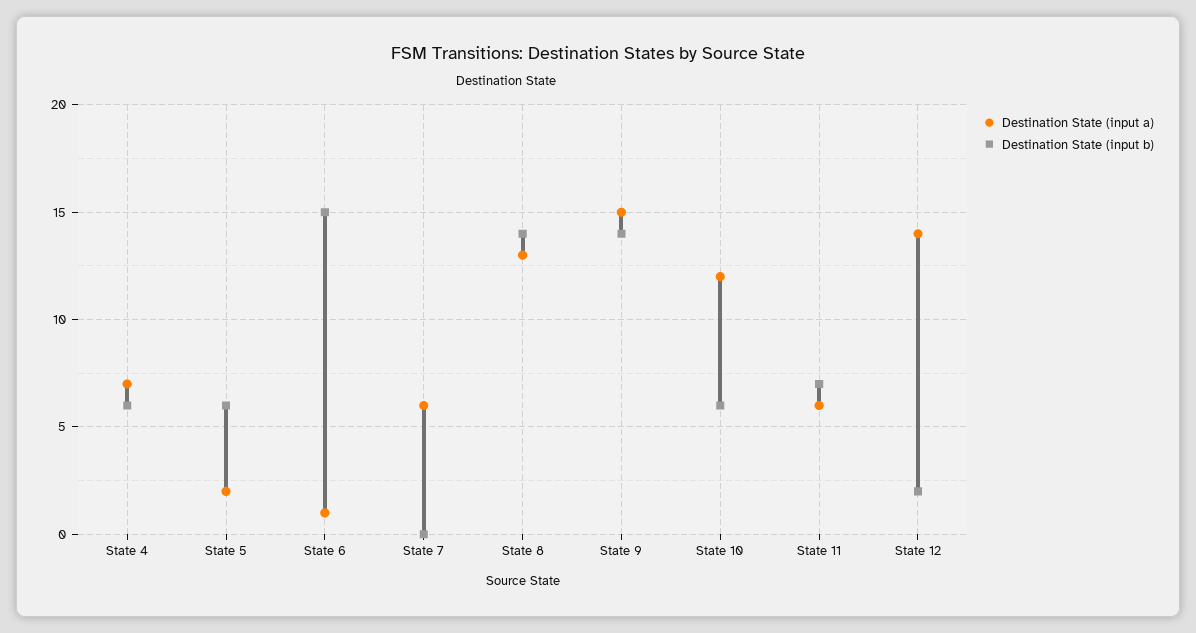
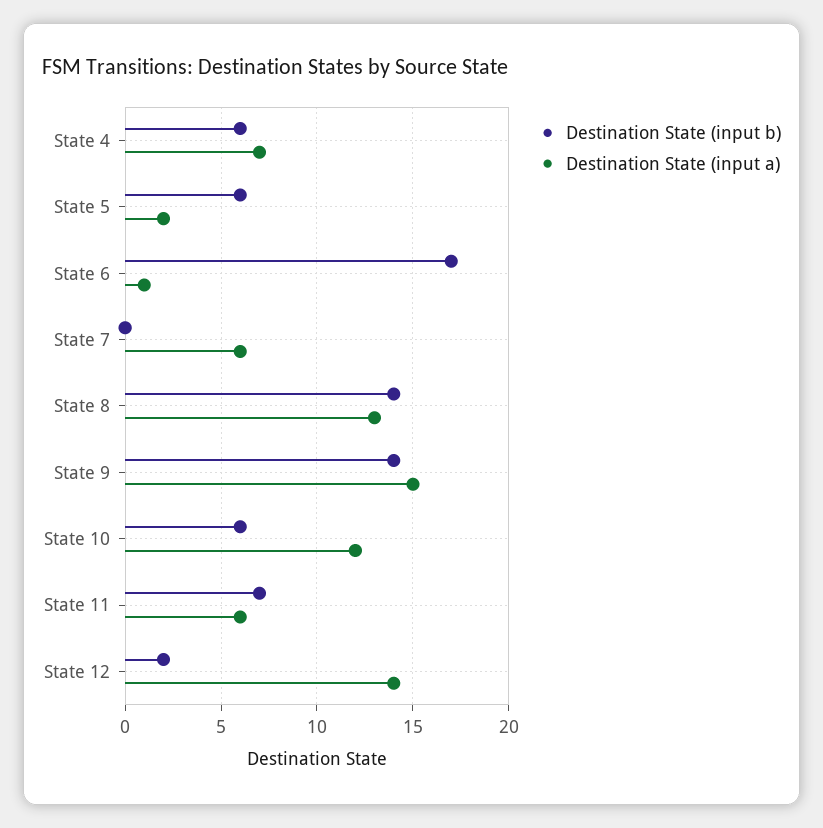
Destination State (input b), State 6: 15 -> 17

